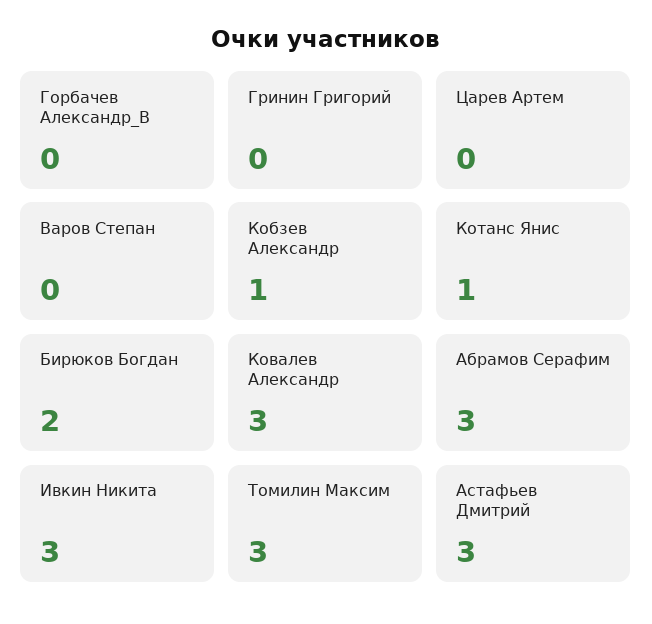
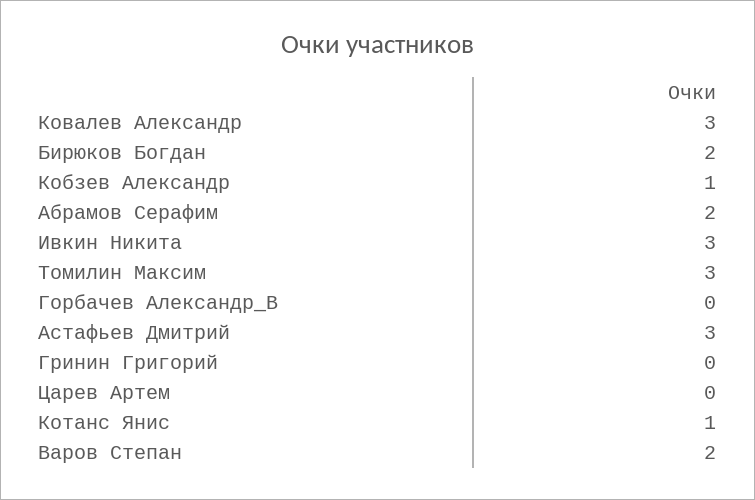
Варов Степан: 0 -> 2
Абрамов Серафим: 3 -> 2

